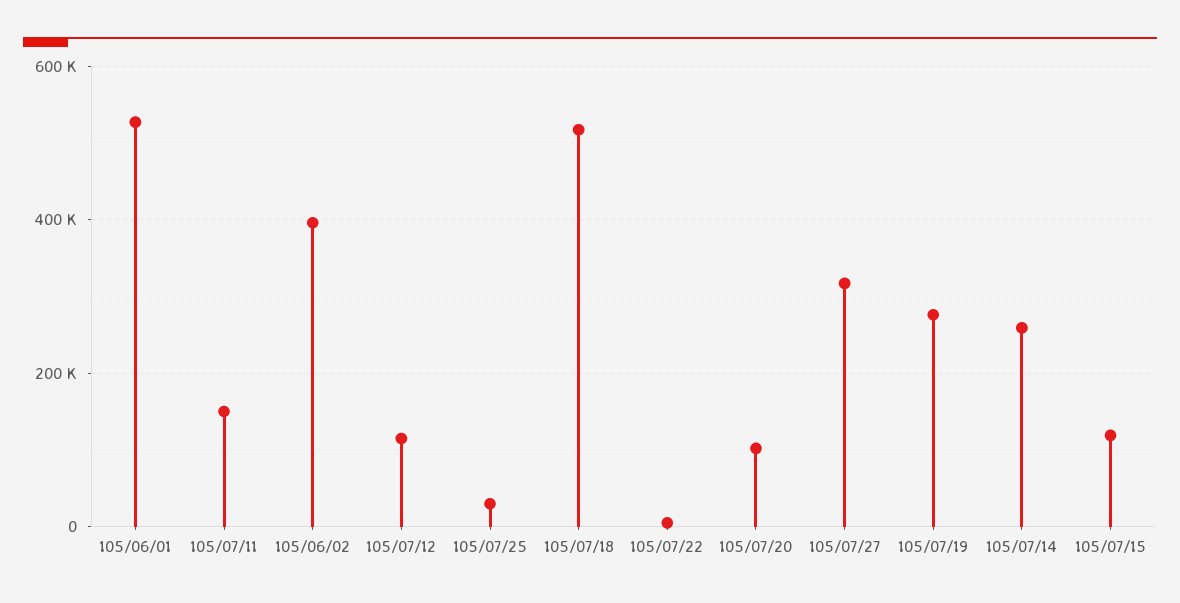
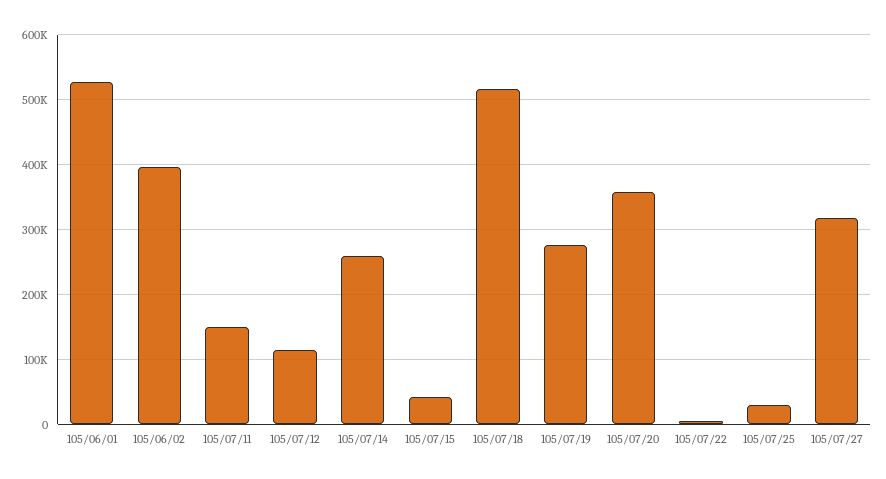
105/07/20: 100000 -> 360000
105/07/15: 120000 -> 40000

